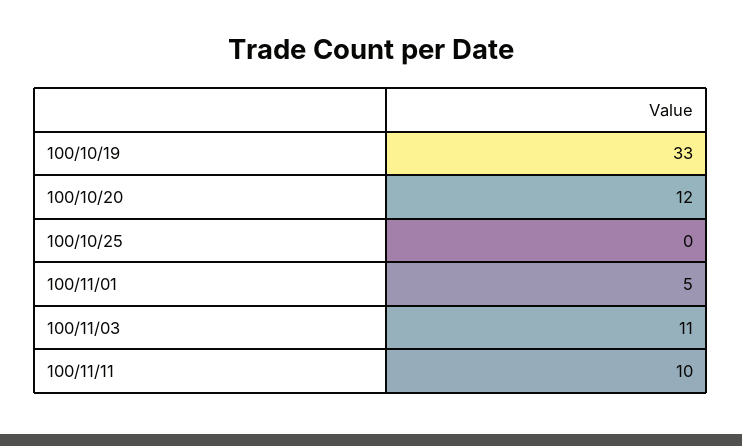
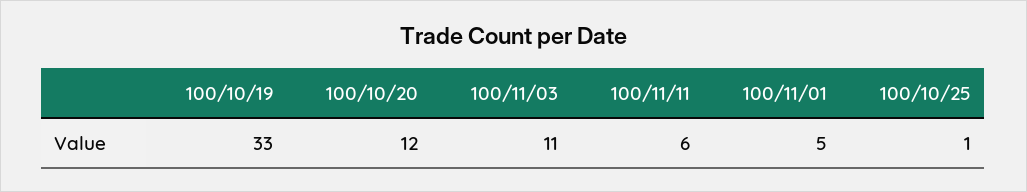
100/10/25: 0 -> 1
100/11/11: 10 -> 6

